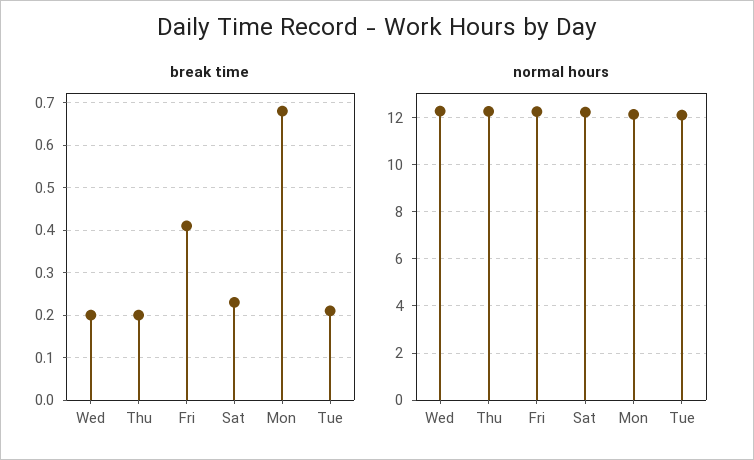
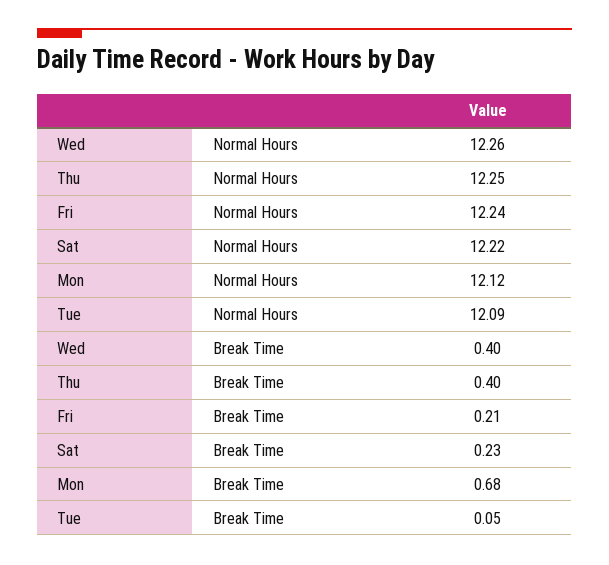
break time, Wed: 0.2 -> 0.4
break time, Thu: 0.2 -> 0.4
break time, Fri: 0.4 -> 0.21
break time, Tue: 0.2 -> 0.05

